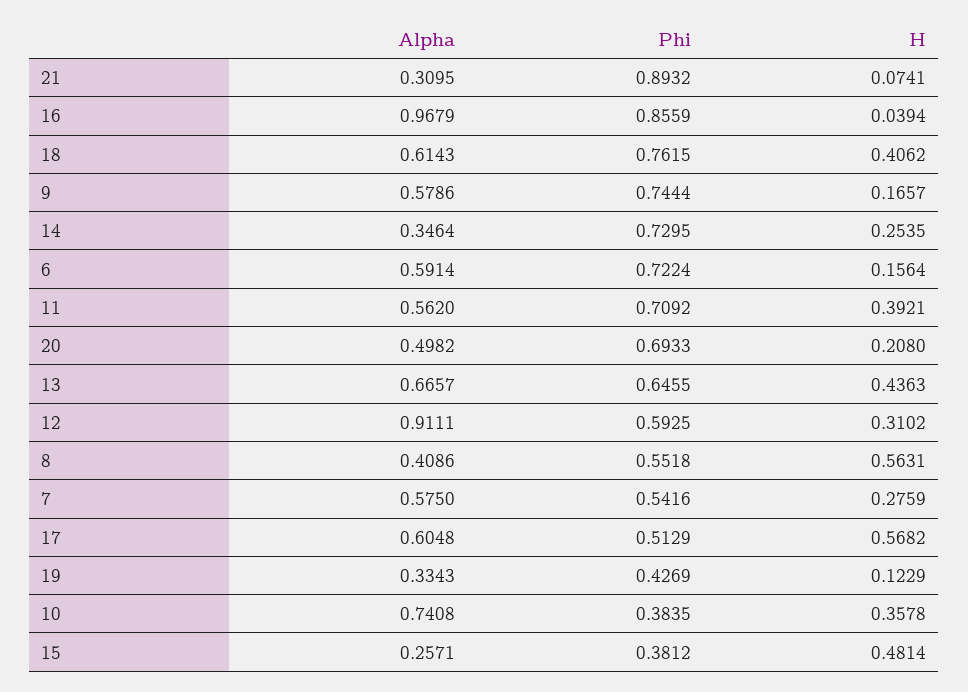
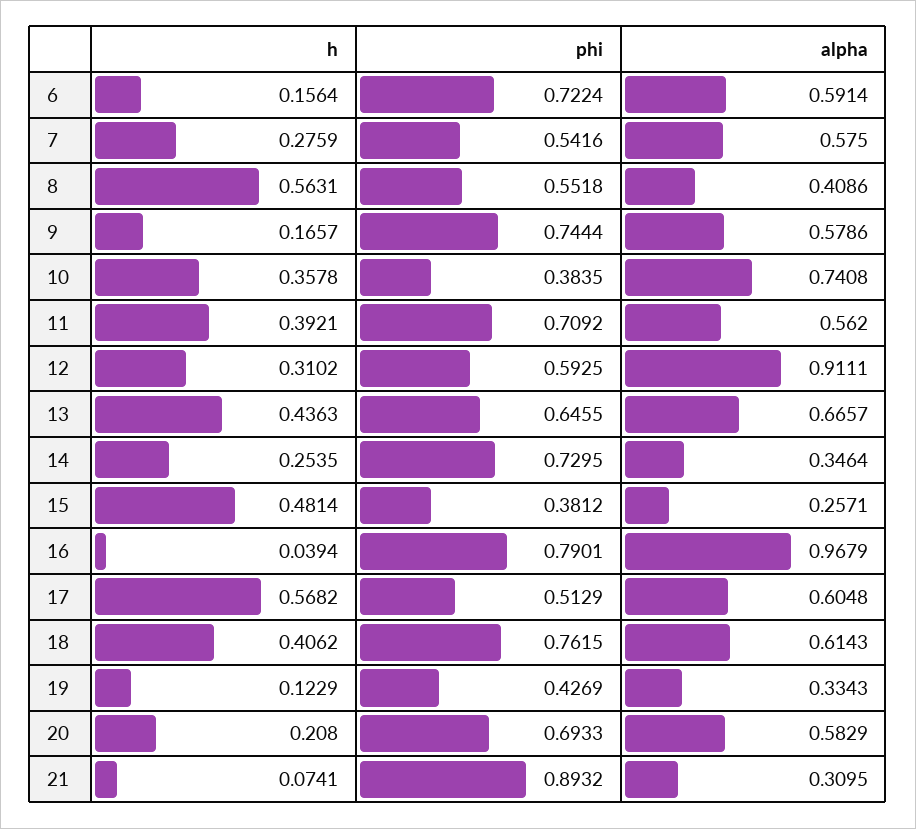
Phi, 16: 0.8559 -> 0.7901
Alpha, 20: 0.4982 -> 0.5829

